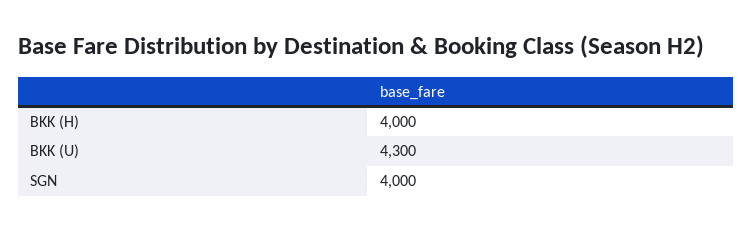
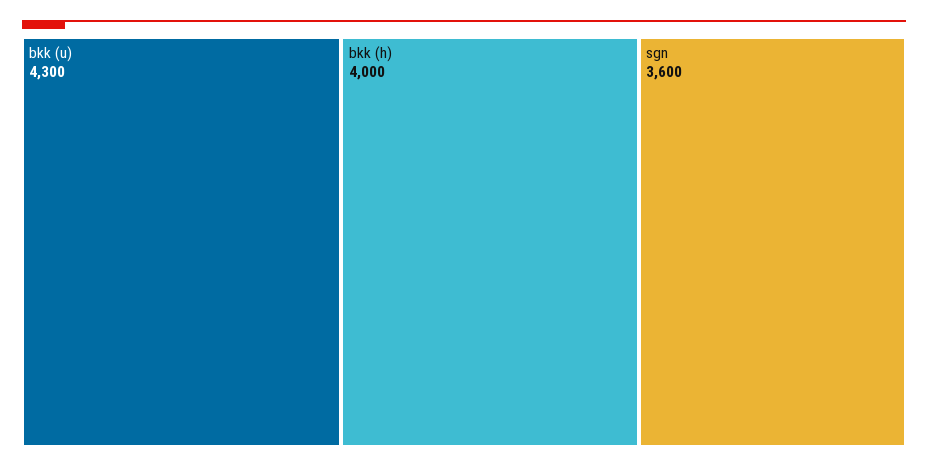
SGN: 4000 -> 3600

